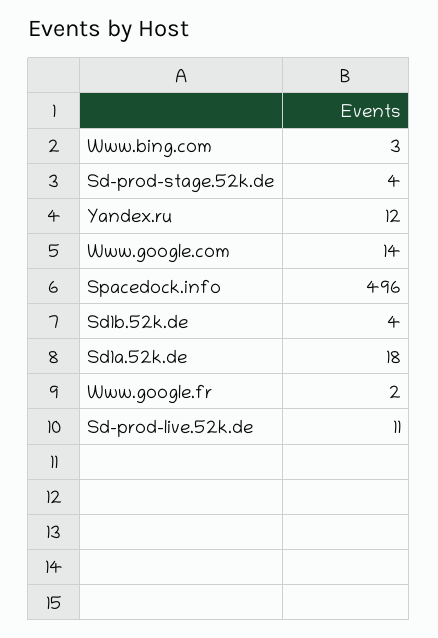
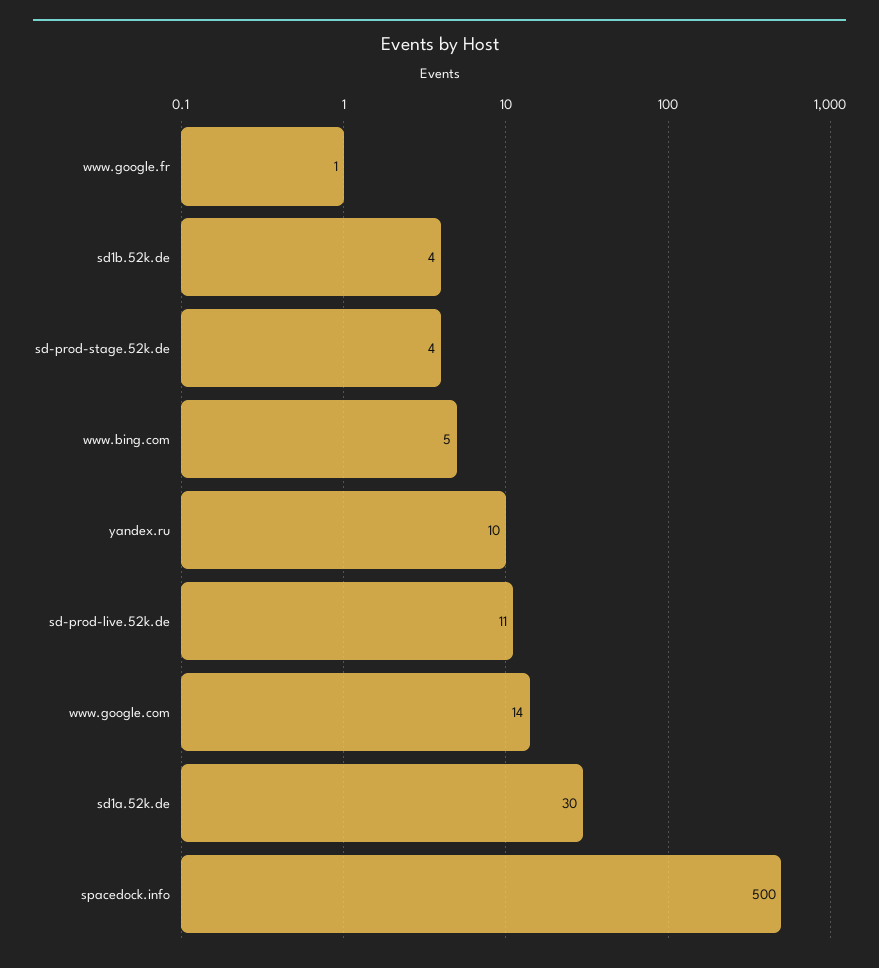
Www.bing.com: 3 -> 5
Yandex.ru: 12 -> 10
Spacedock.info: 496 -> 500
Sd1a.52k.de: 18 -> 30
Www.google.fr: 2 -> 1

